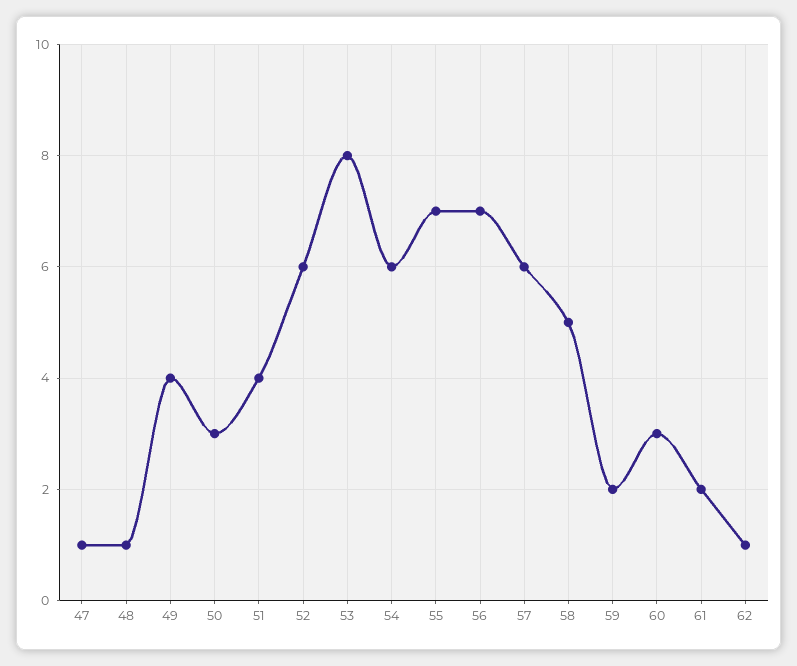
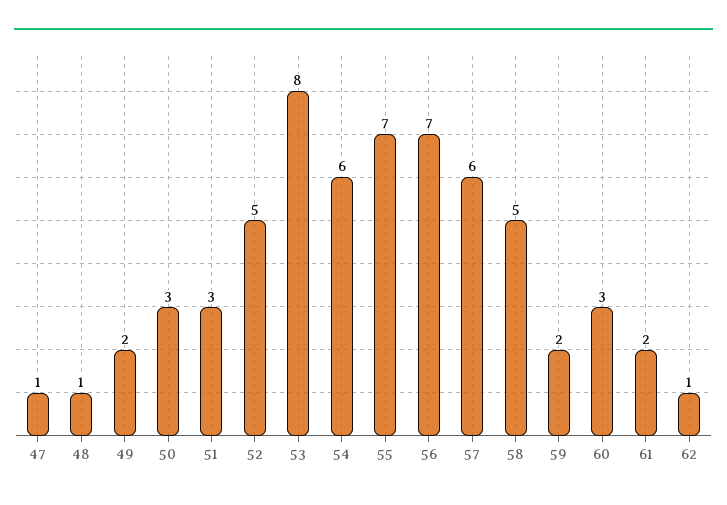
49: 4 -> 2
51: 4 -> 3
52: 6 -> 5

